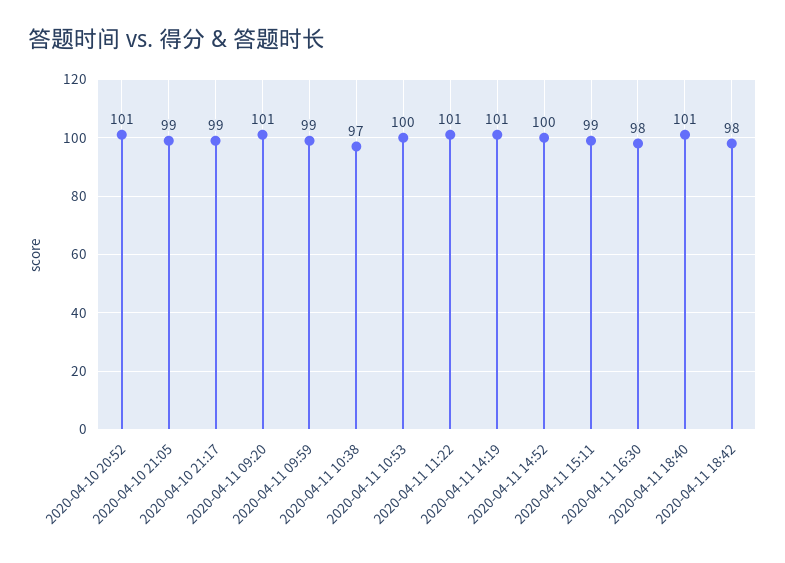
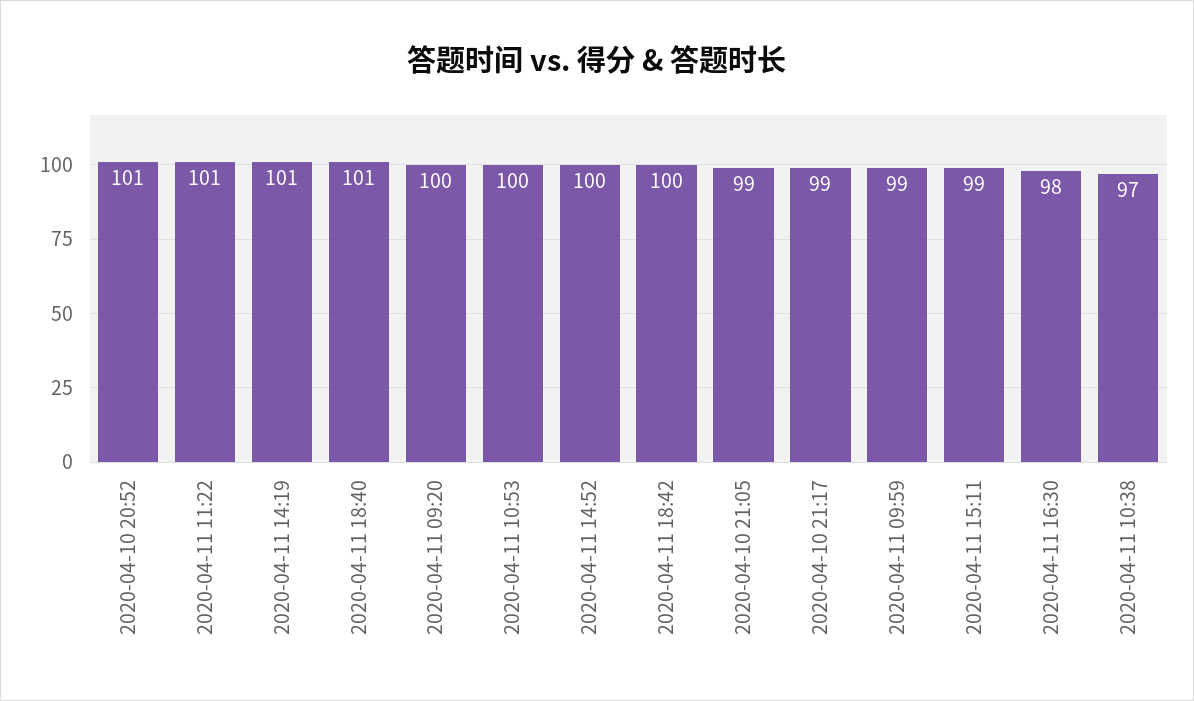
2020-04-11 09:20: 101 -> 100
2020-04-11 18:42: 98 -> 100

